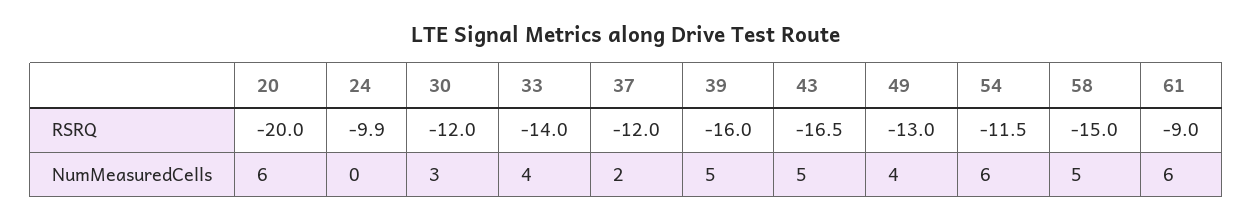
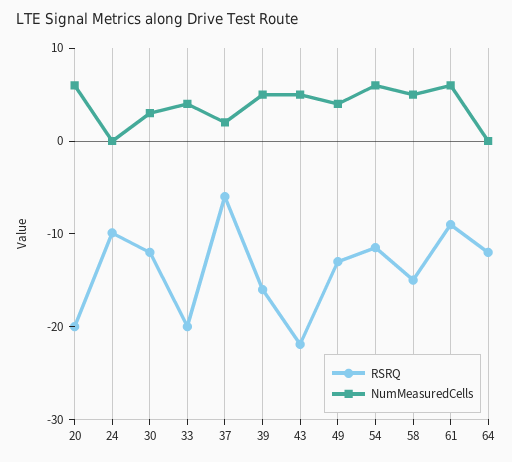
RSRQ, 33: -14 -> -20
RSRQ, 37: -12 -> -6
RSRQ, 43: -16.5 -> -22
RSRQ, 64: none -> -12
NumMeasuredCells, 64: none -> 0

